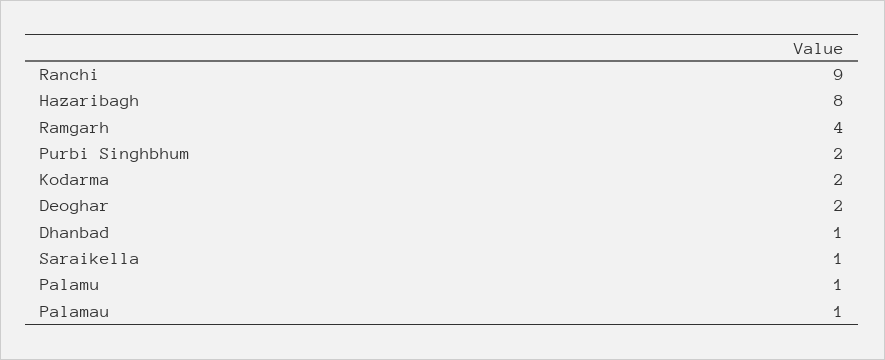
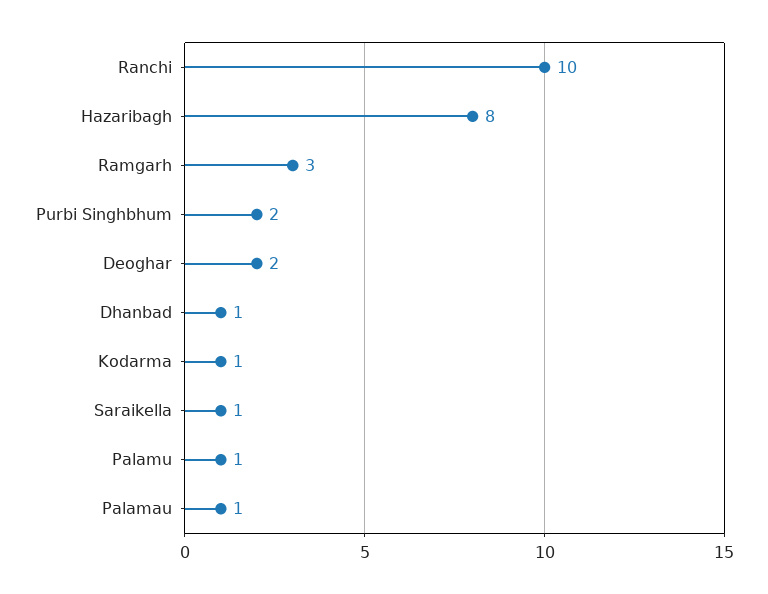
Ranchi: 9 -> 10
Ramgarh: 4 -> 3
Kodarma: 2 -> 1

